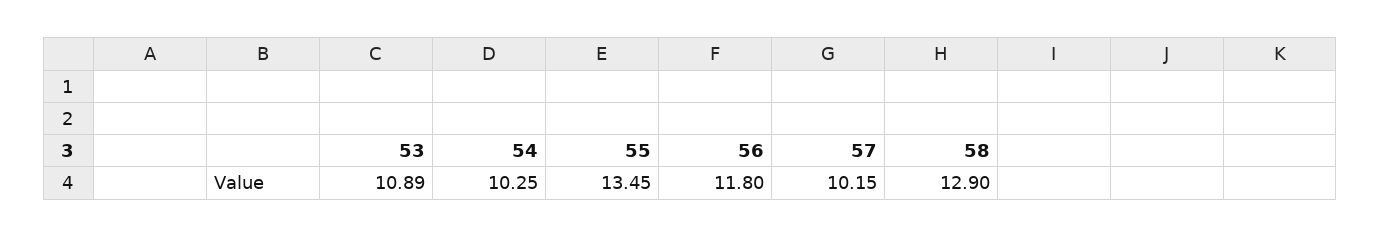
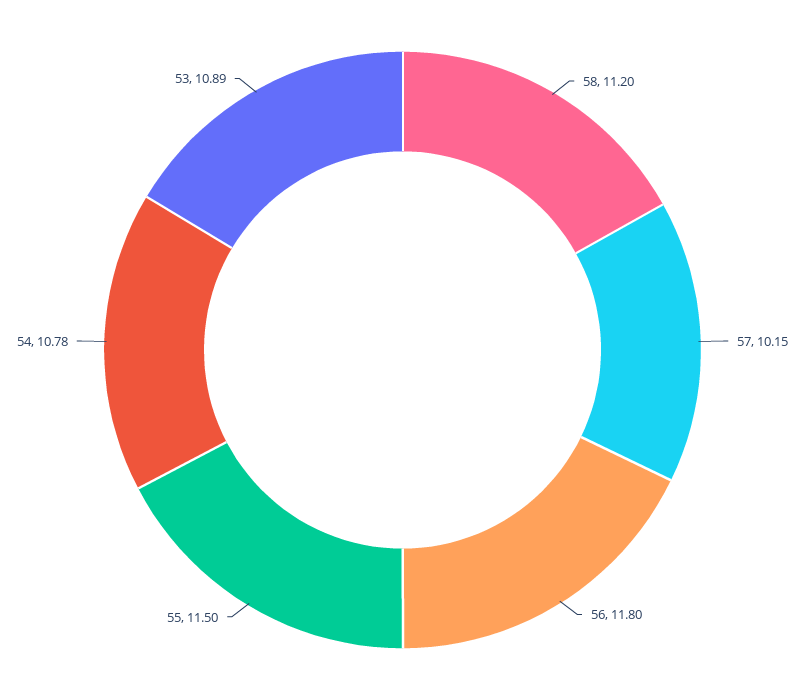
54: 10.25 -> 10.78
55: 13.45 -> 11.5
58: 12.9 -> 11.2

